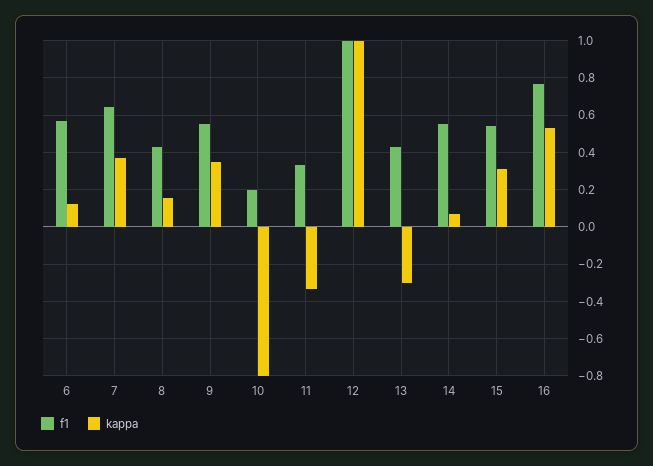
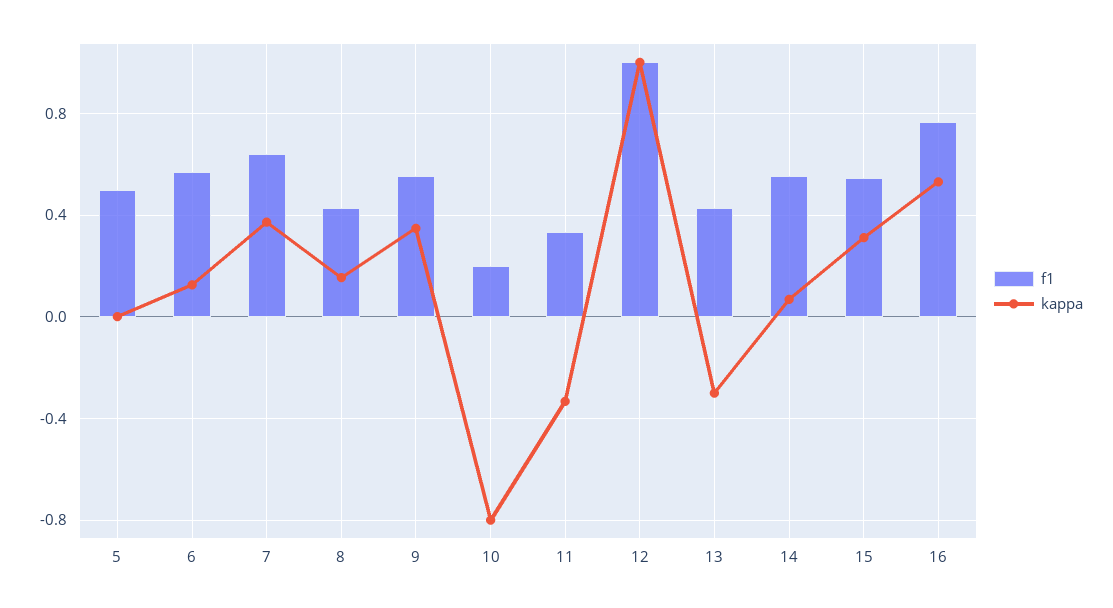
f1, 5: none -> 0.5
kappa, 5: none -> 0

